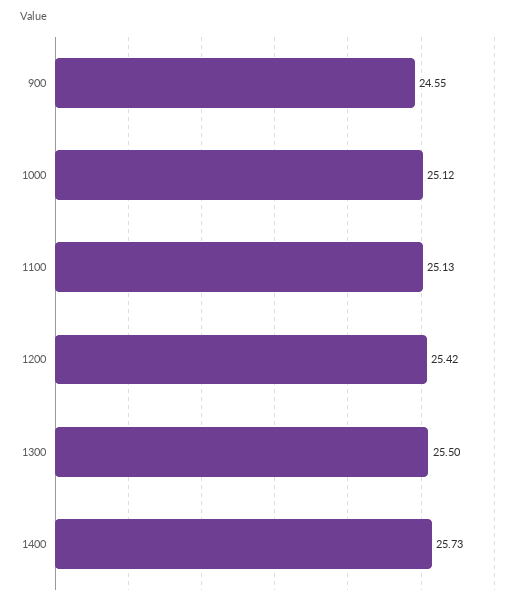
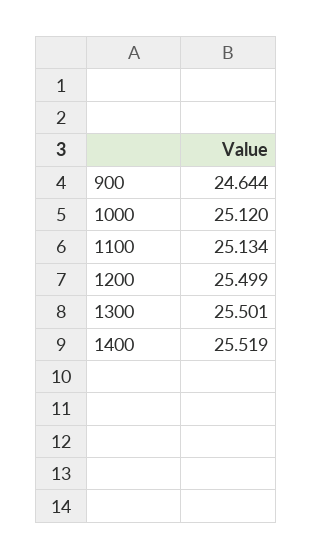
900: 24.55 -> 24.644
1200: 25.42 -> 25.499
1400: 25.73 -> 25.519

